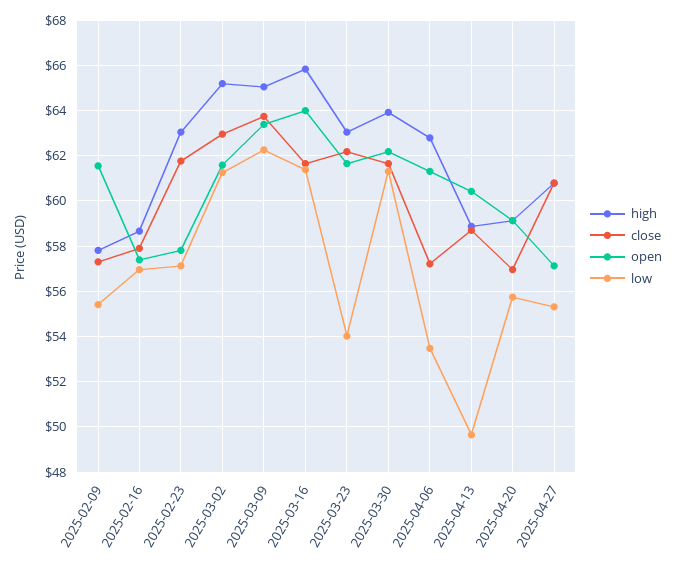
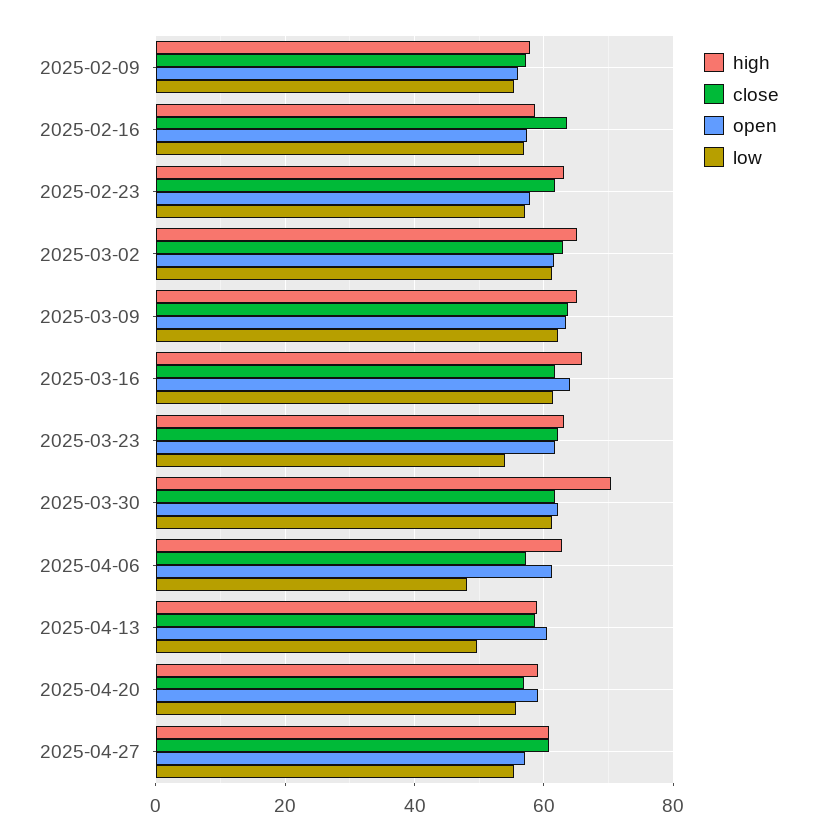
open, 2025-02-09: 61.5 -> 56
close, 2025-02-16: 58 -> 64
high, 2025-03-30: 64 -> 70
low, 2025-04-06: 53.5 -> 48

